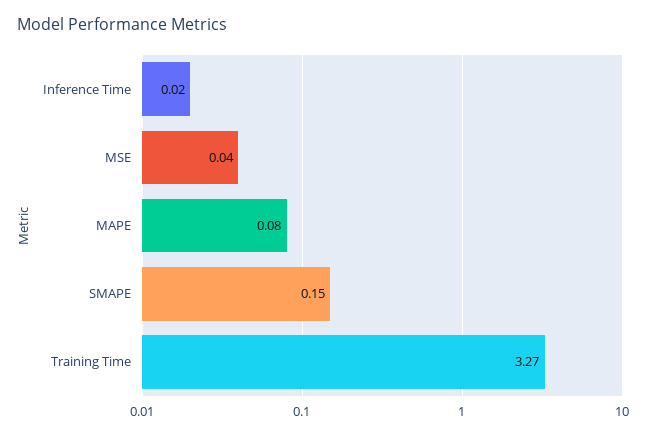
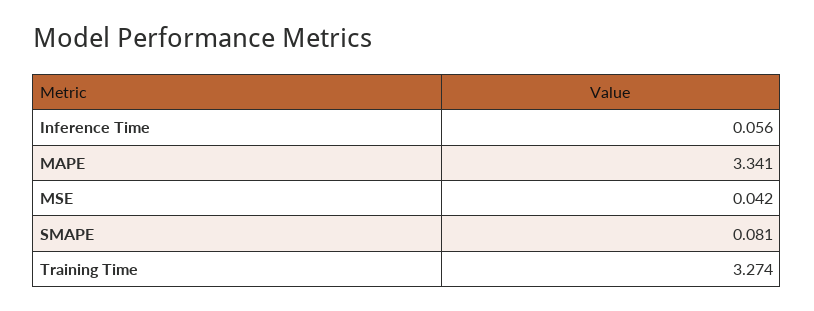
Inference Time: 0.02 -> 0.056
MAPE: 0.08 -> 3.341
SMAPE: 0.15 -> 0.081

